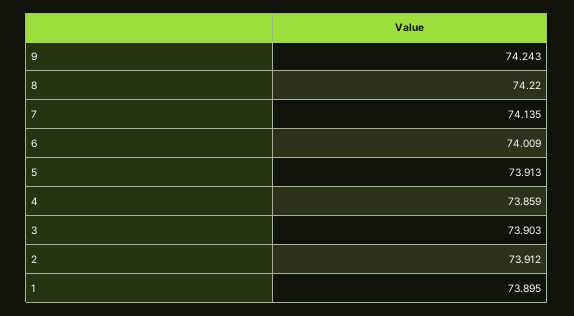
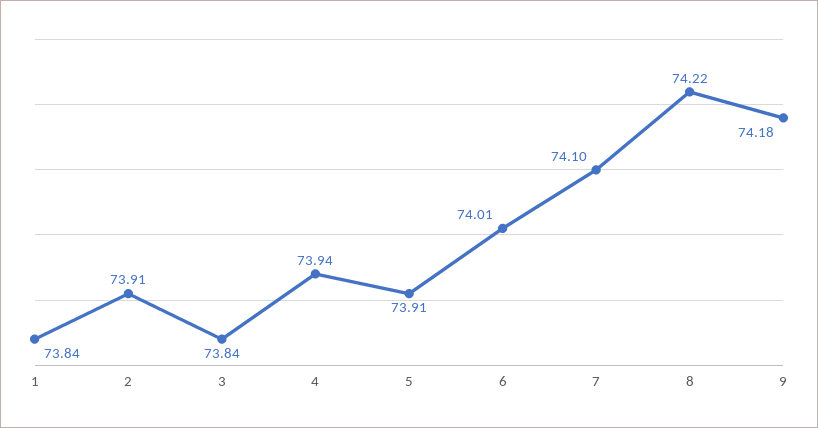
9: 74.243 -> 74.18
7: 74.135 -> 74.1
4: 73.859 -> 73.94
3: 73.903 -> 73.84
1: 73.895 -> 73.84

